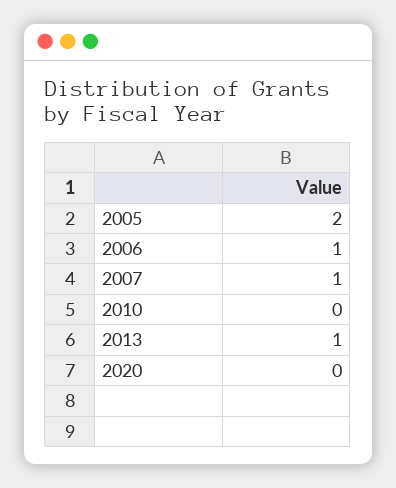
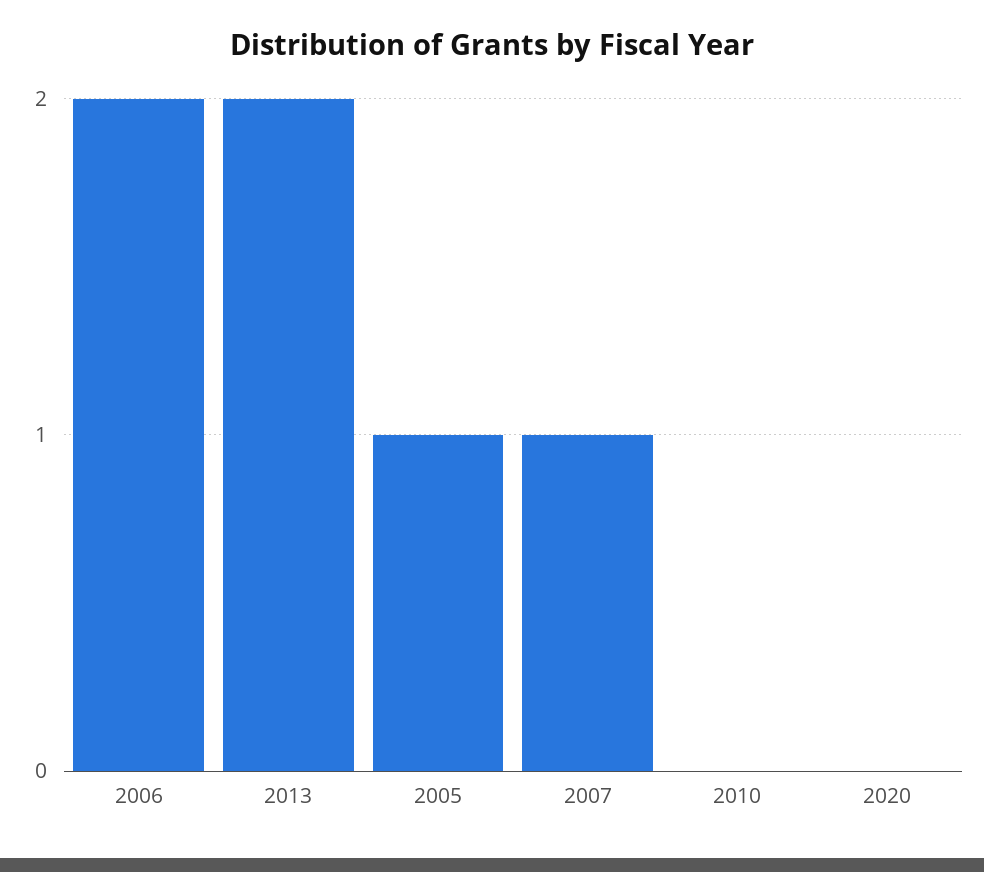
2005: 2 -> 1
2006: 1 -> 2
2013: 1 -> 2

